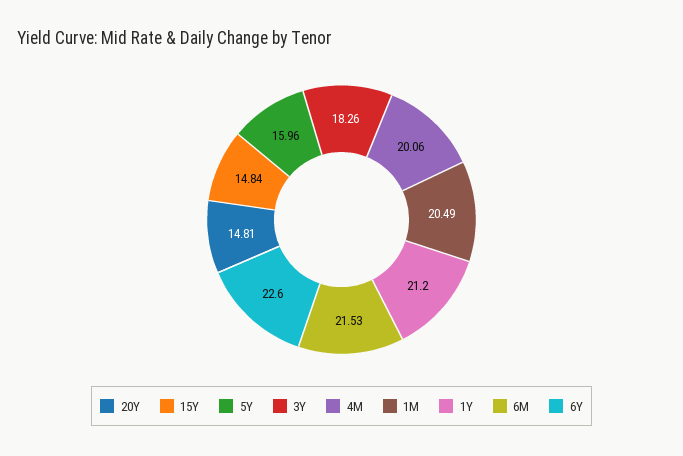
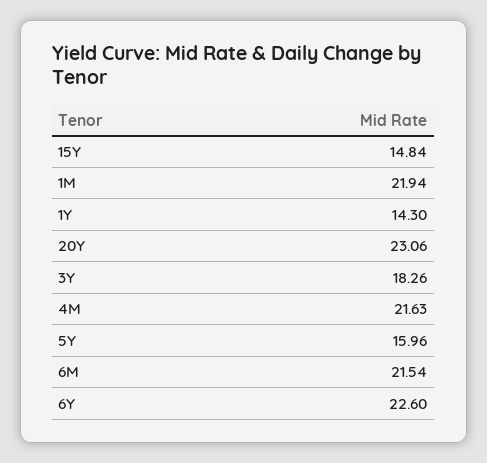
20Y: 14.81 -> 23.06
4M: 20.06 -> 21.63
1M: 20.49 -> 21.94
1Y: 21.2 -> 14.3
6M: 21.53 -> 21.54

